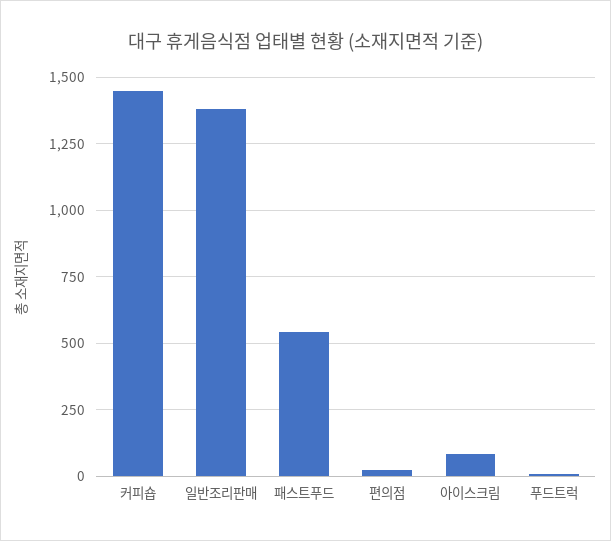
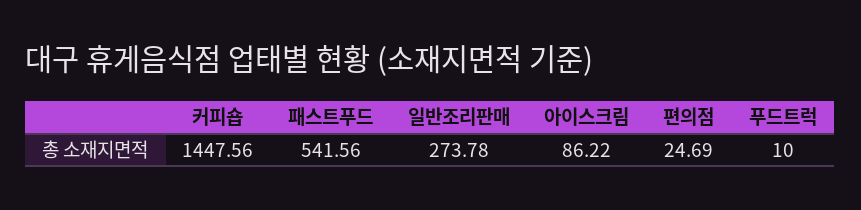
일반조리판매: 1375 -> 273.78

